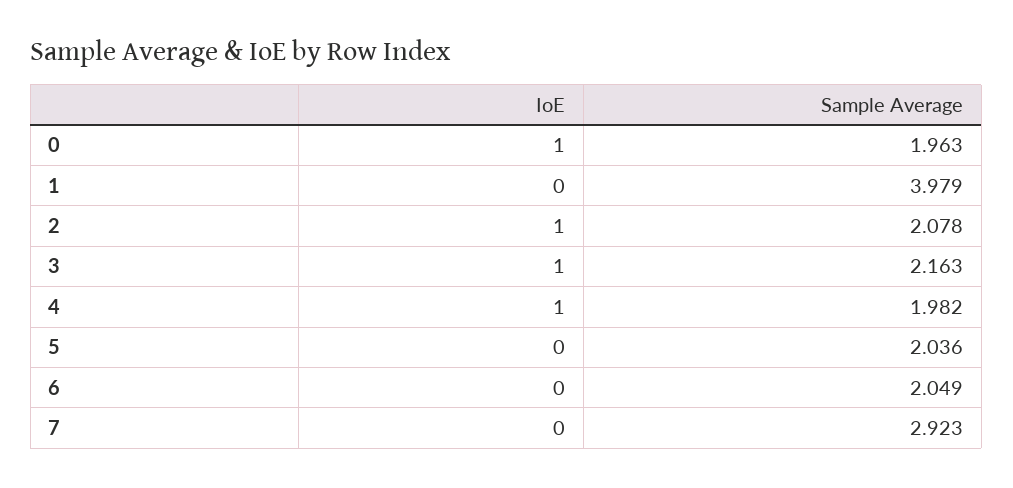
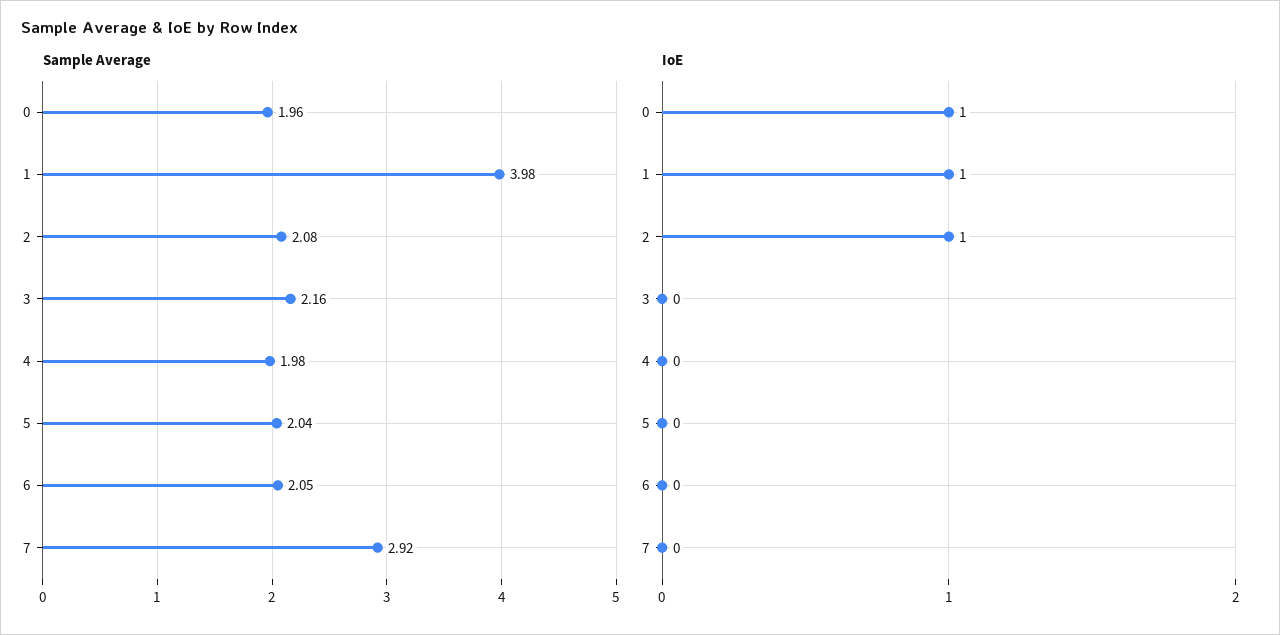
IoE, 1: 0 -> 1
IoE, 3: 1 -> 0
IoE, 4: 1 -> 0

